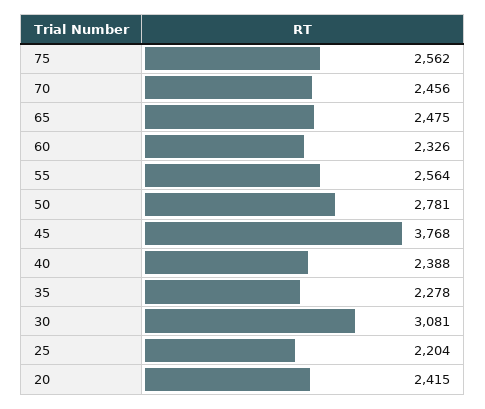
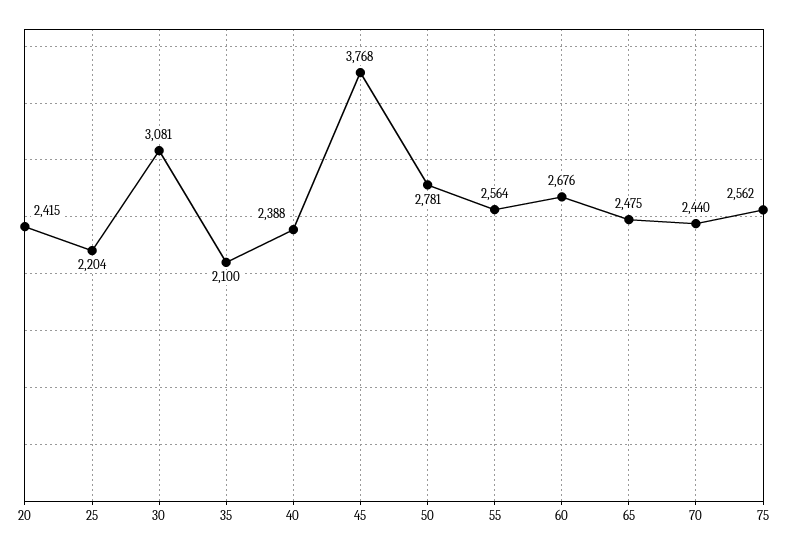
70: 2456 -> 2440
60: 2326 -> 2676
35: 2278 -> 2100

